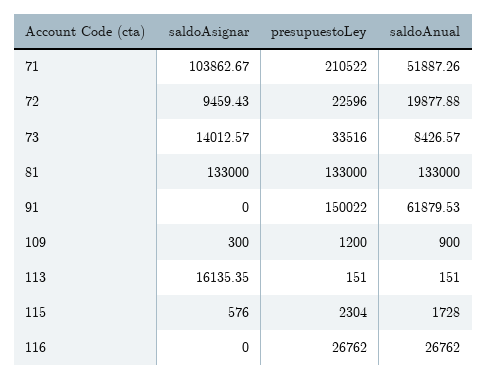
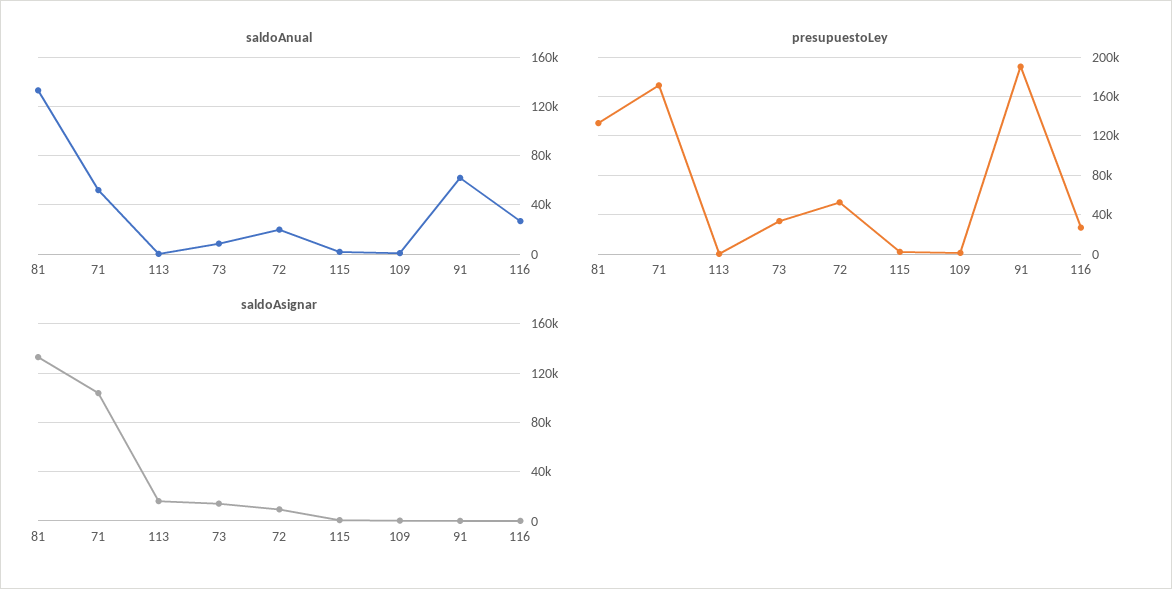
presupuestoLey, 71: 210522 -> 170000
presupuestoLey, 72: 22596 -> 50000
presupuestoLey, 91: 150022 -> 190000

